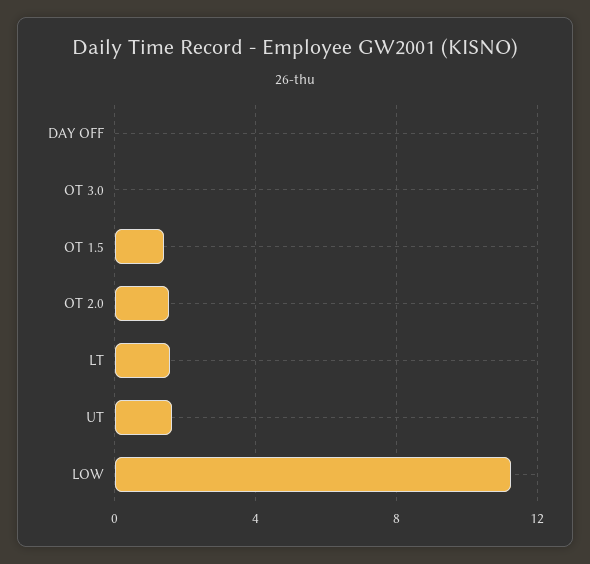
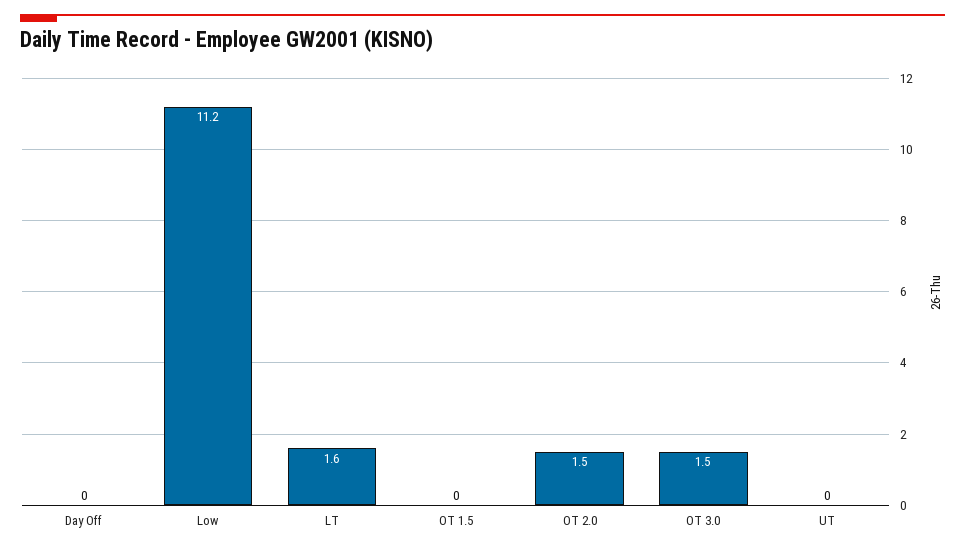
OT 3.0: 0 -> 1.5
OT 1.5: 1.5 -> 0
UT: 1.5 -> 0

